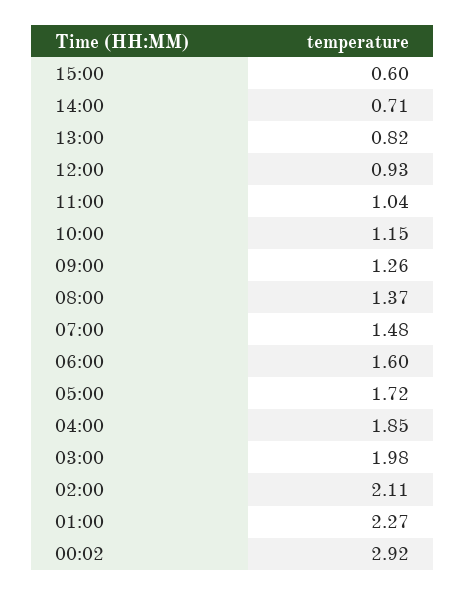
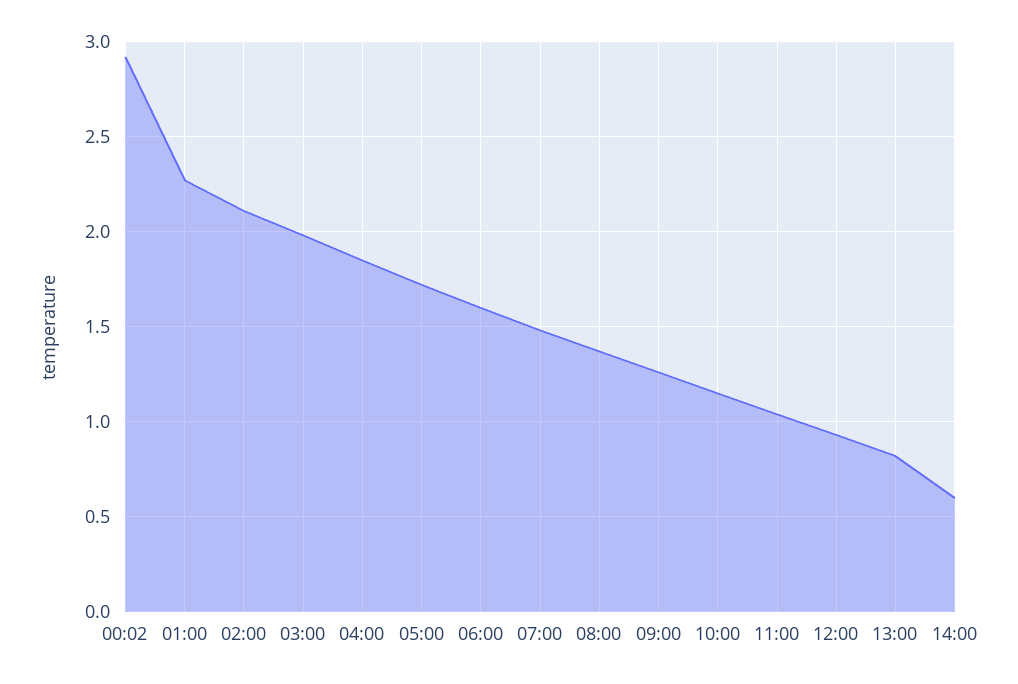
15:00: 0.6 -> none
14:00: 0.71 -> 0.6

